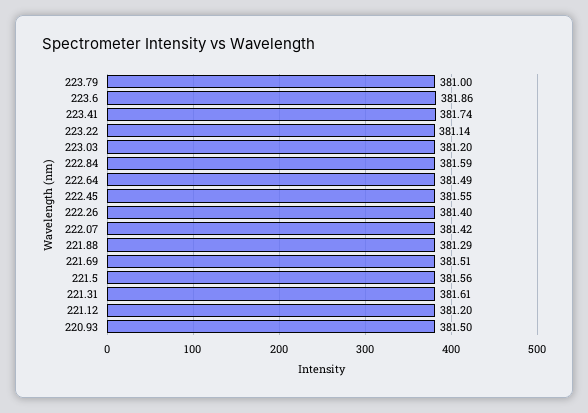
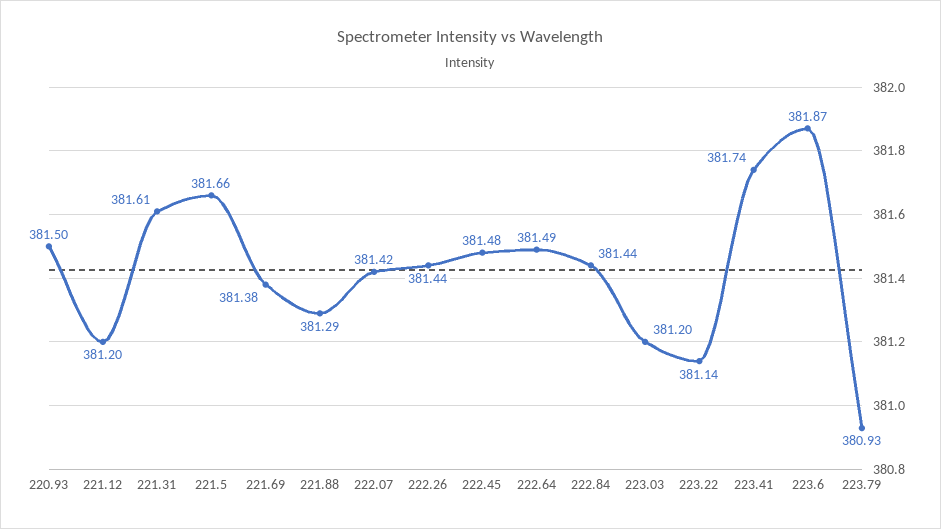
223.79: 381 -> 380.93
223.6: 381.86 -> 381.87
222.84: 381.59 -> 381.44
222.45: 381.55 -> 381.48
222.26: 381.4 -> 381.44
221.69: 381.51 -> 381.38
221.5: 381.56 -> 381.66

